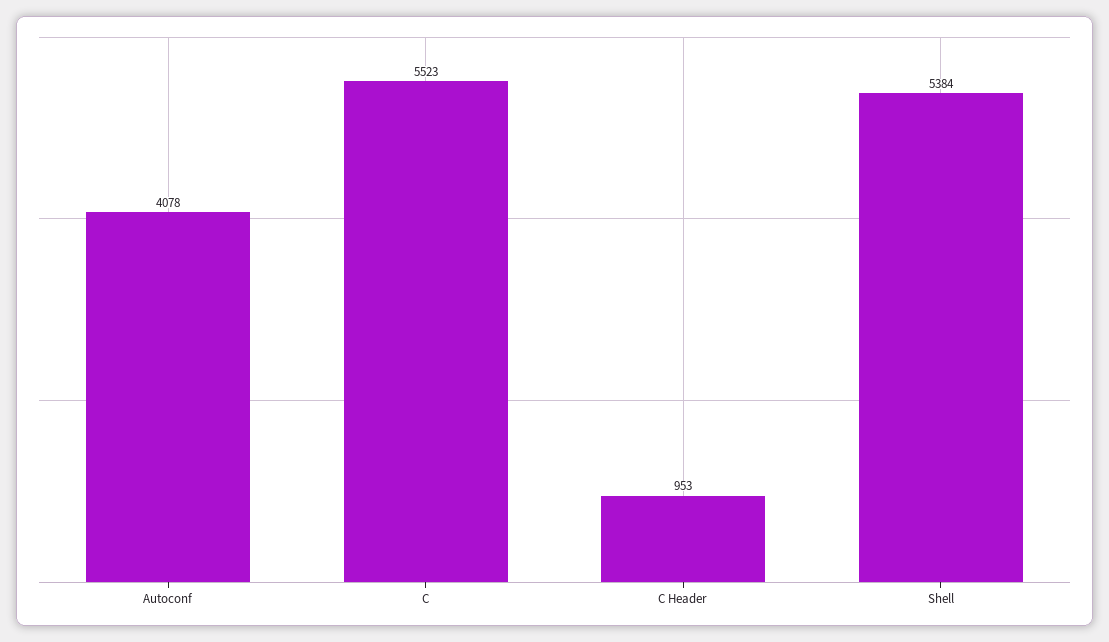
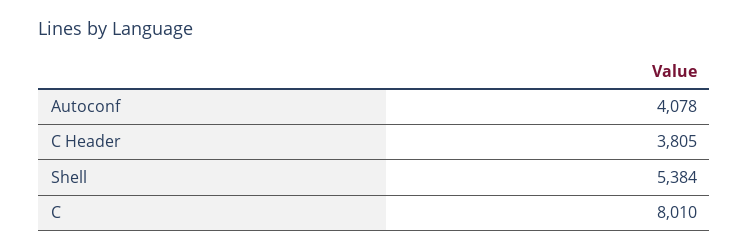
C: 5523 -> 8010
C Header: 953 -> 3805

